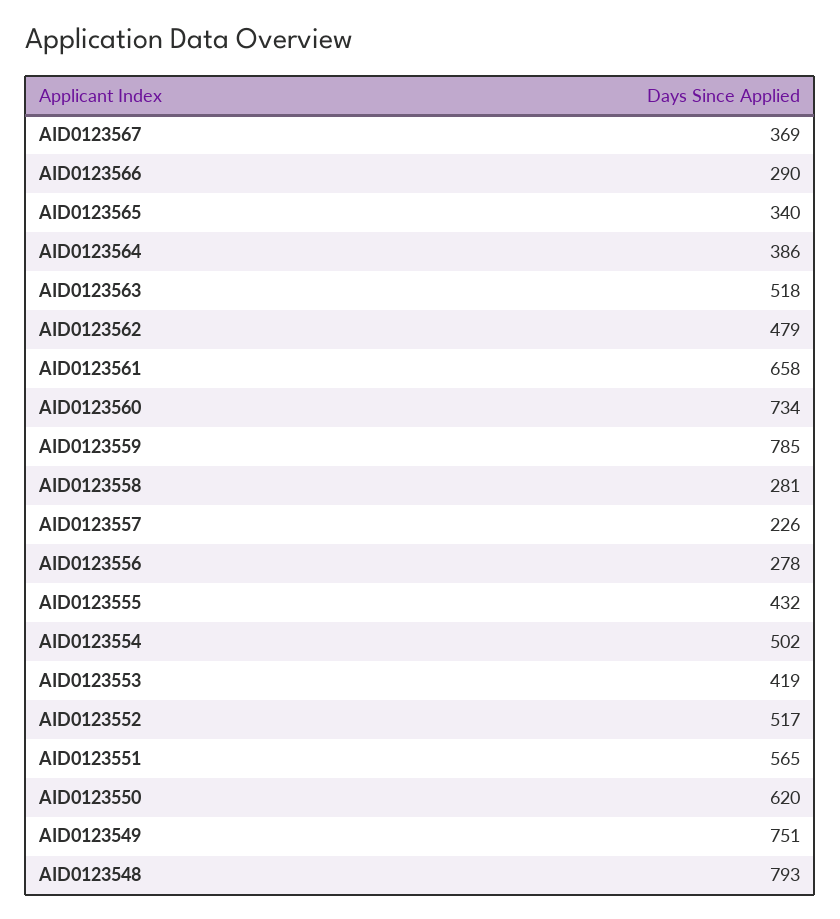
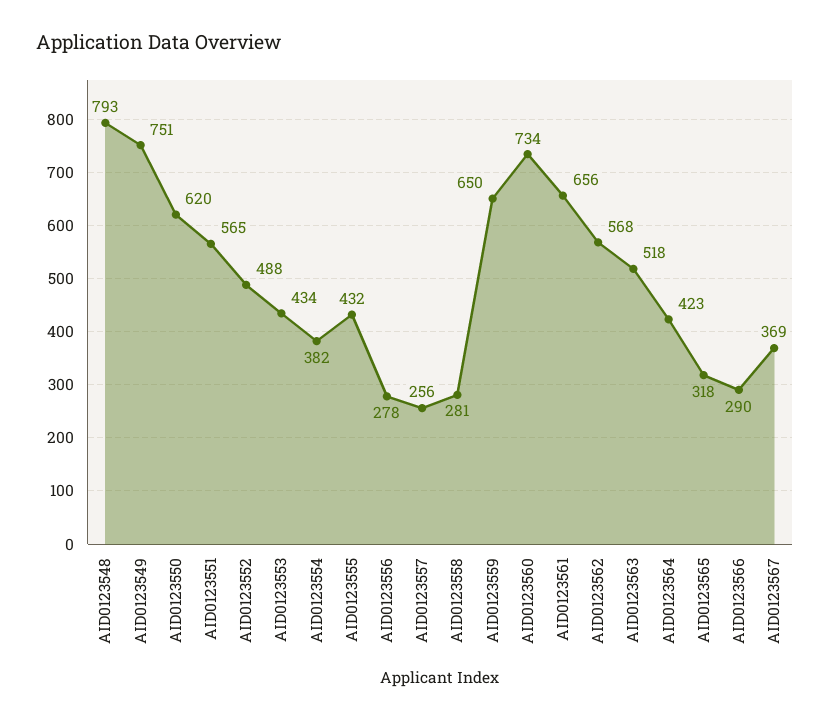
AID0123565: 340 -> 318
AID0123564: 386 -> 423
AID0123562: 479 -> 568
AID0123561: 658 -> 656
AID0123559: 785 -> 650
AID0123557: 226 -> 256
AID0123554: 502 -> 382
AID0123553: 419 -> 434
AID0123552: 517 -> 488

